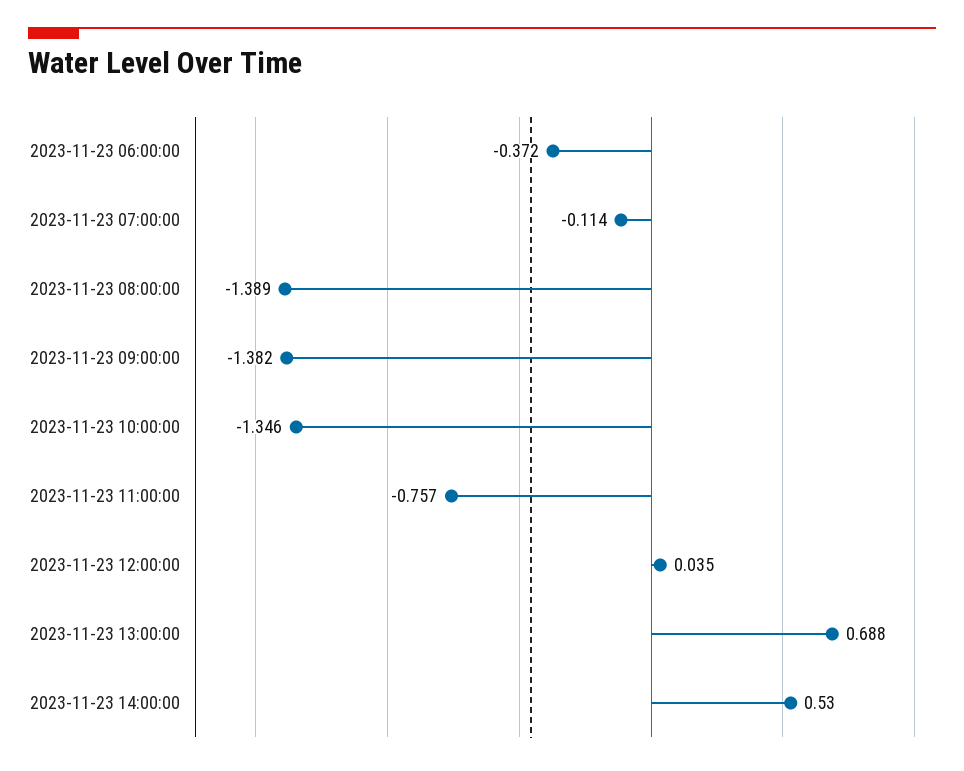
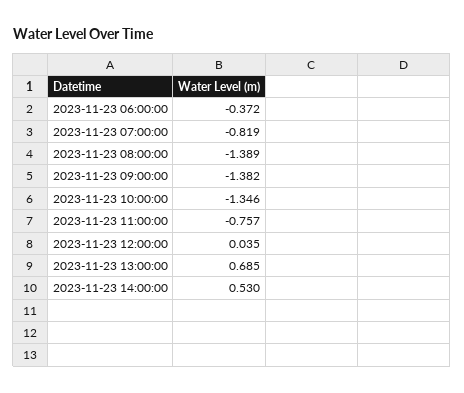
2023-11-23 07:00:00: -0.114 -> -0.819
2023-11-23 13:00:00: 0.688 -> 0.685

